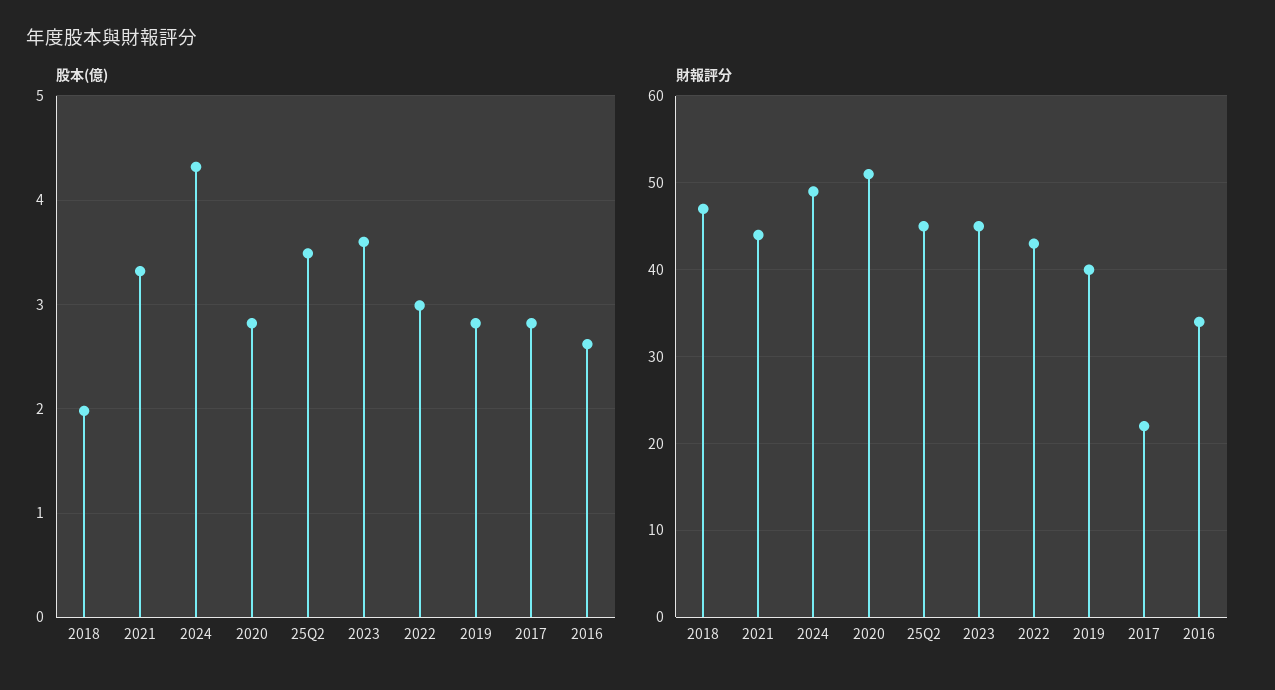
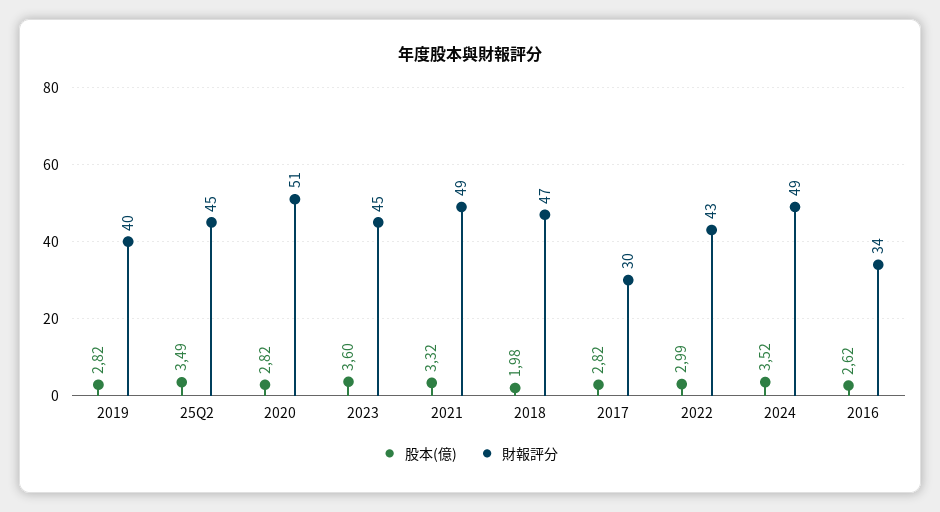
股本(億), 2024: 4.3 -> 3.52
財報評分, 2021: 44 -> 49
財報評分, 2017: 22 -> 30

